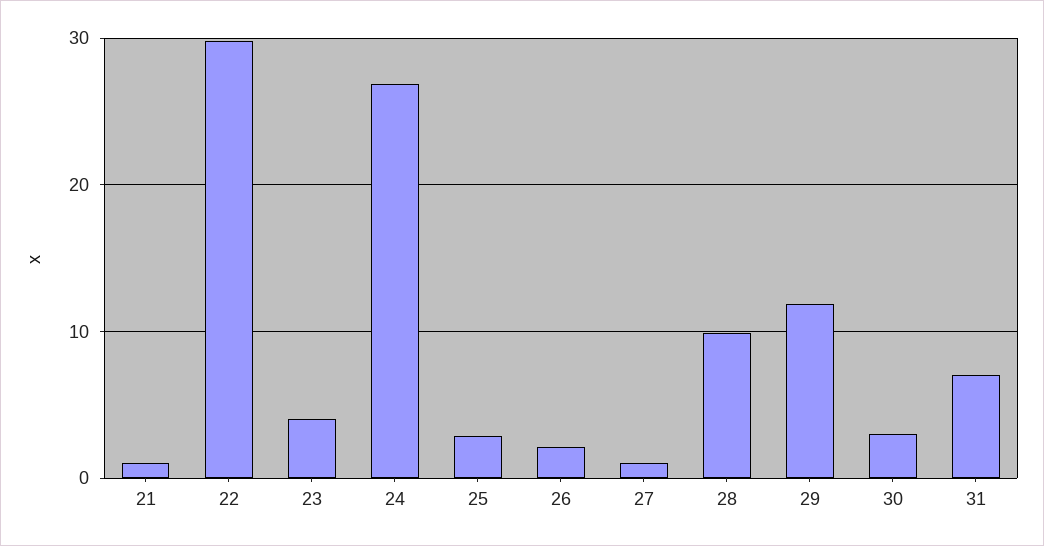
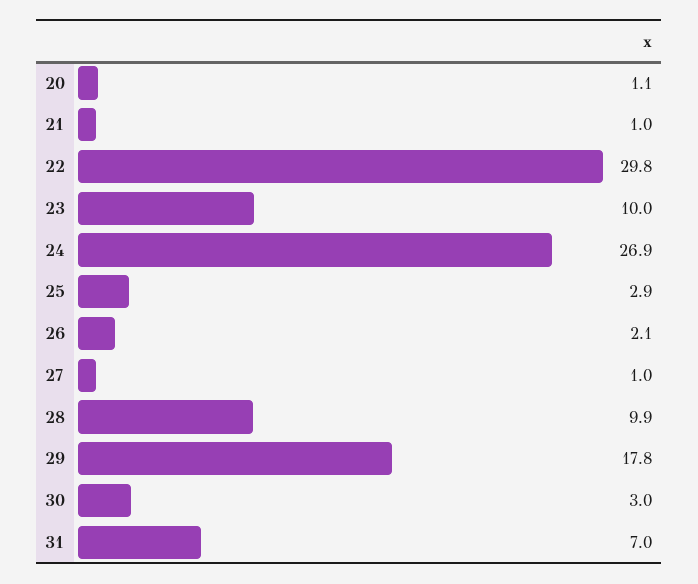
23: 4 -> 10
29: 12 -> 17.8
20: none -> 1.1

